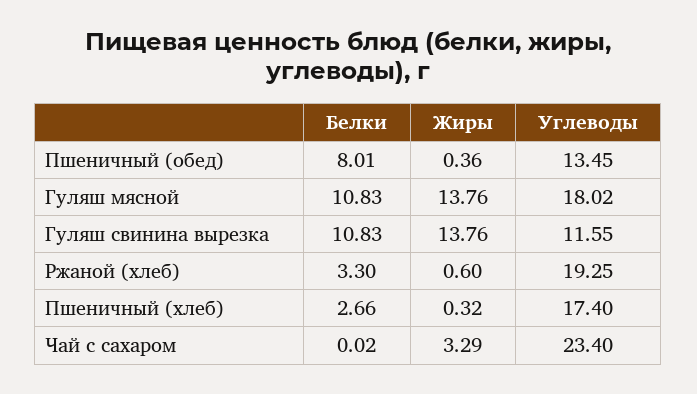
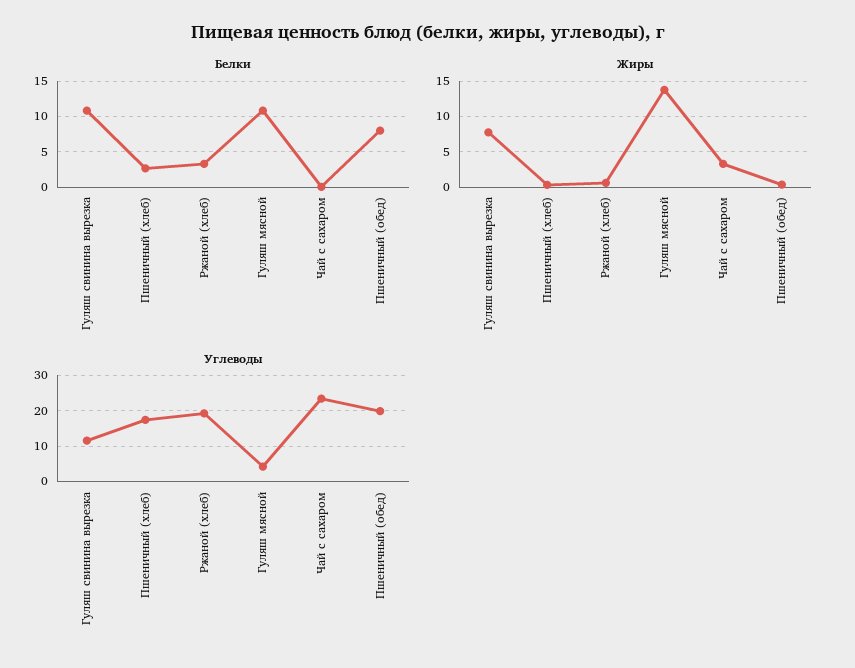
Углеводы, Пшеничный (обед): 13.45 -> 20
Углеводы, Гуляш мясной: 18.02 -> 4
Жиры, Гуляш свинина вырезка: 13.76 -> 8

